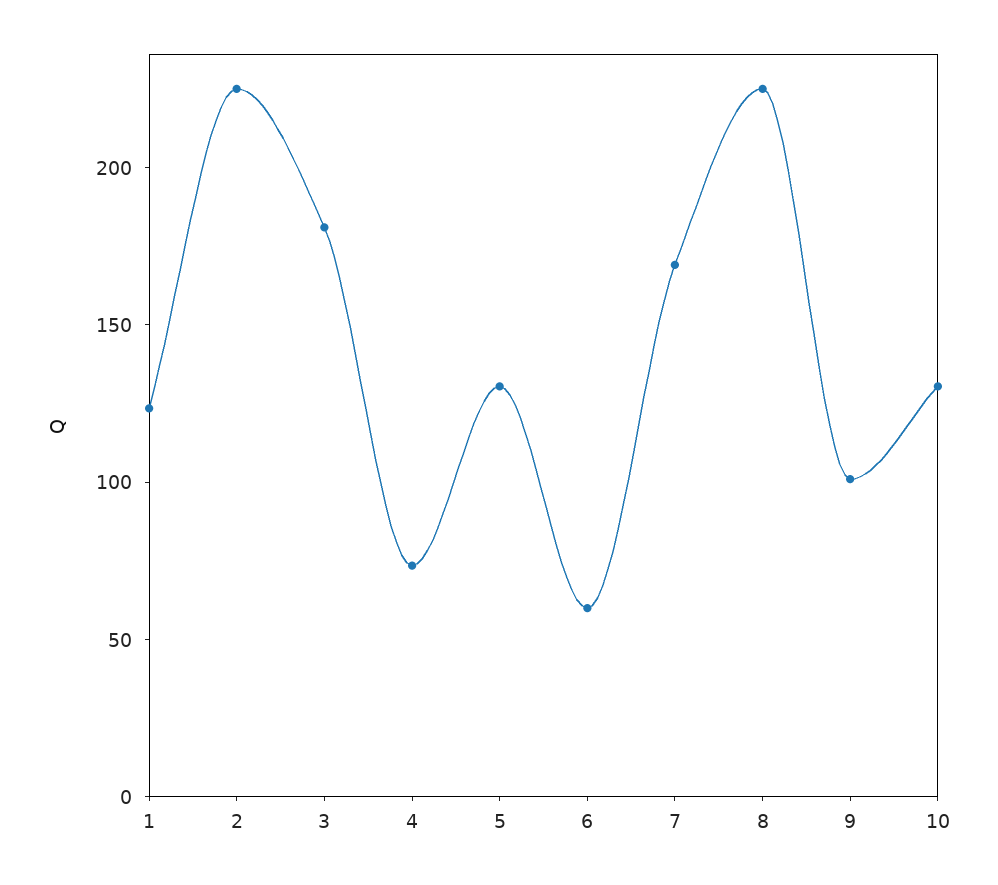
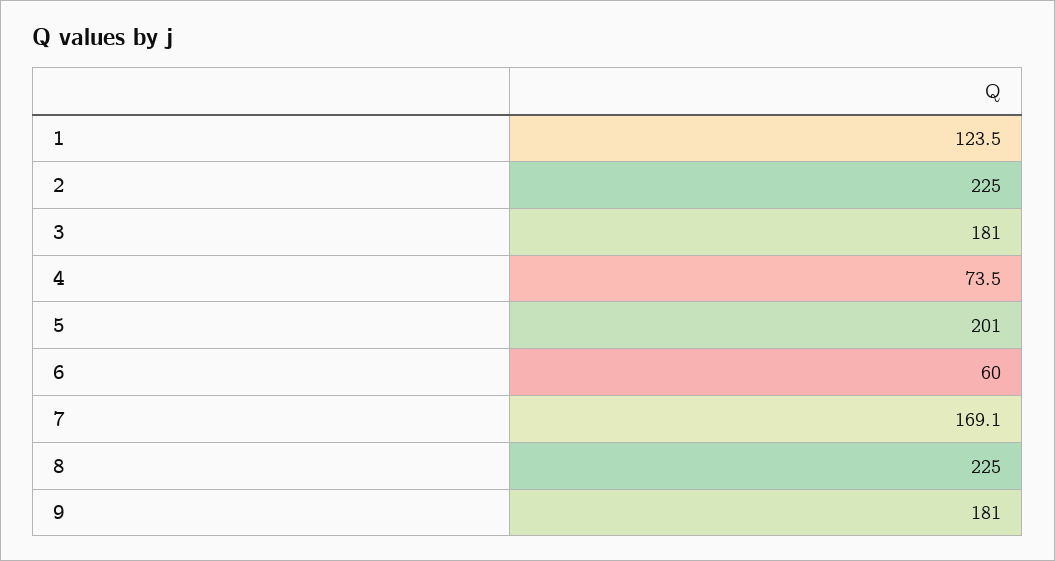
5: 130 -> 201
9: 100 -> 181
10: 130 -> none

